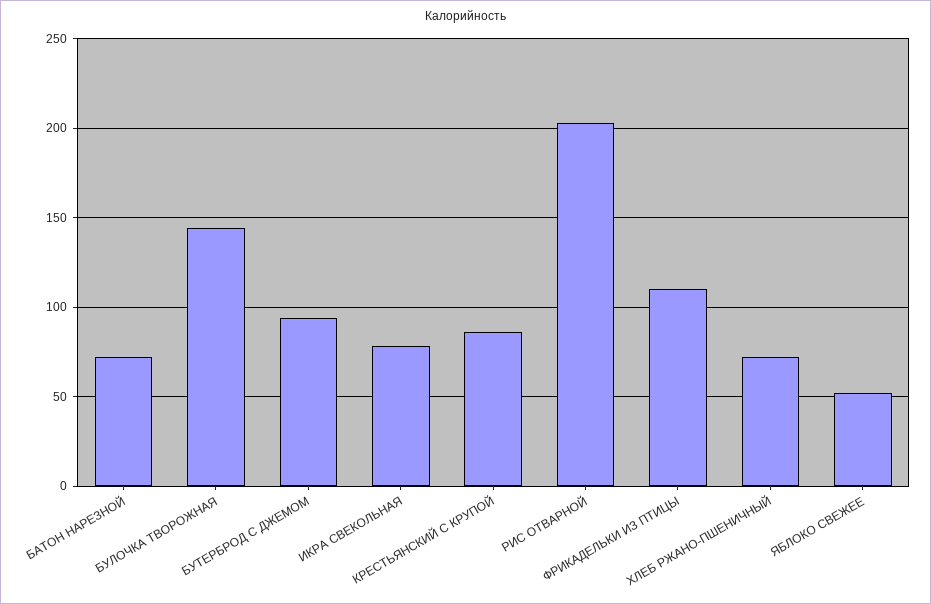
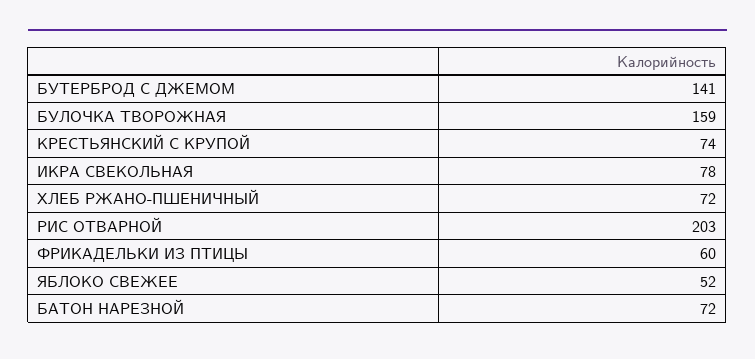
БУЛОЧКА ТВОРОЖНАЯ: 145 -> 159
БУТЕРБРОД С ДЖЕМОМ: 95 -> 141
КРЕСТЬЯНСКИЙ С КРУПОЙ: 85 -> 74
ФРИКАДЕЛЬКИ ИЗ ПТИЦЫ: 110 -> 60

